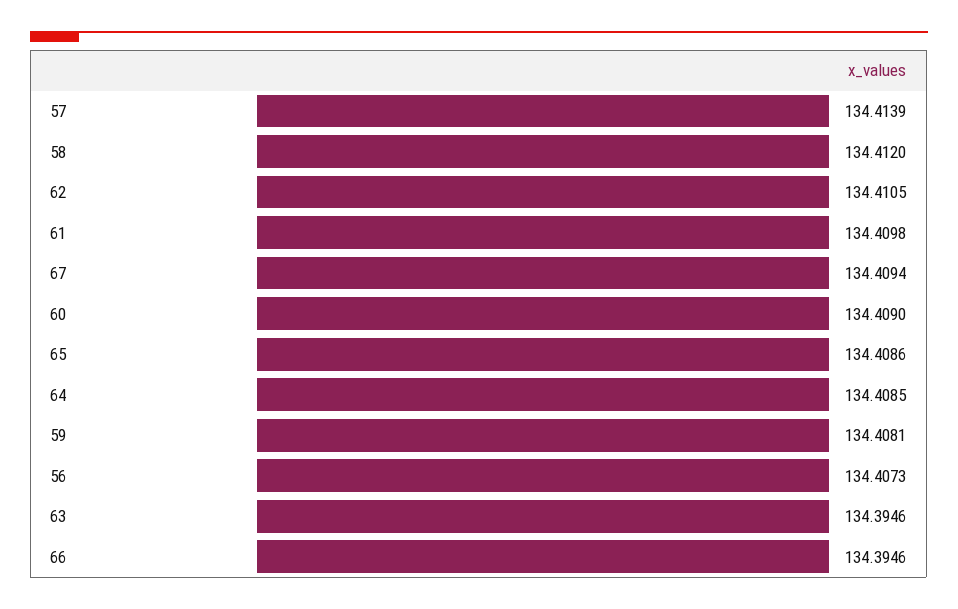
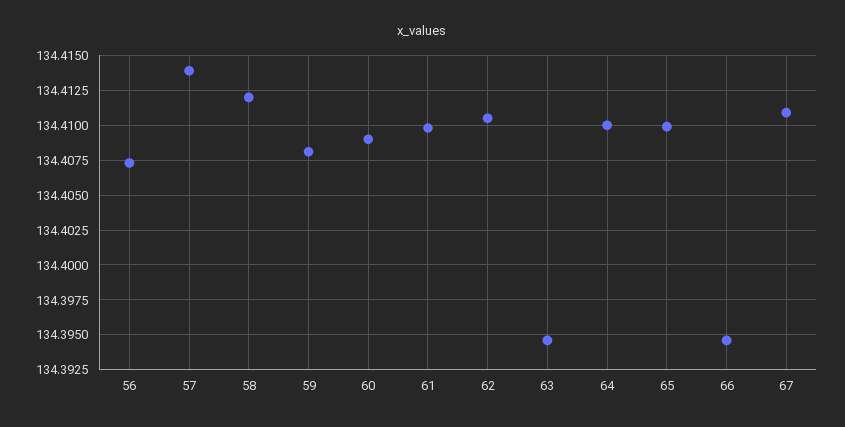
67: 134.4094 -> 134.411
65: 134.4086 -> 134.41
64: 134.4085 -> 134.41

